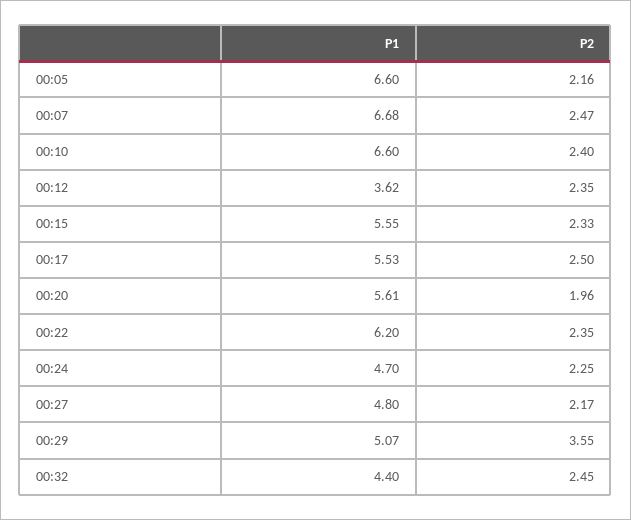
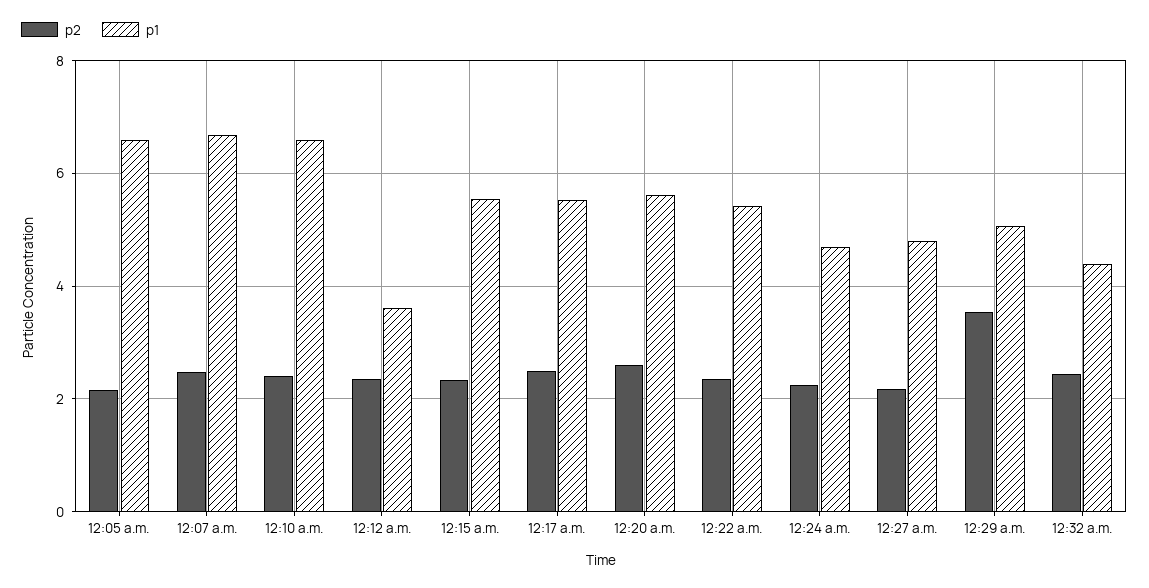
P2, 00:20: 1.96 -> 2.6
P1, 00:22: 6.2 -> 5.4

